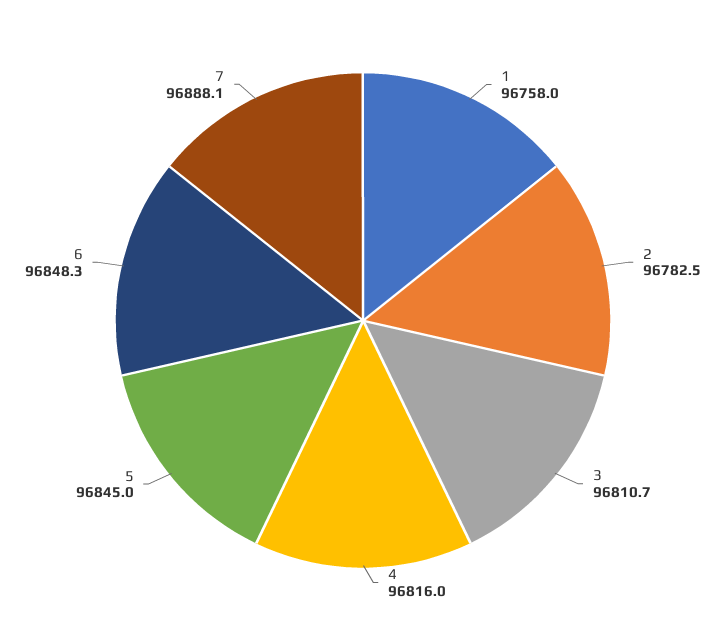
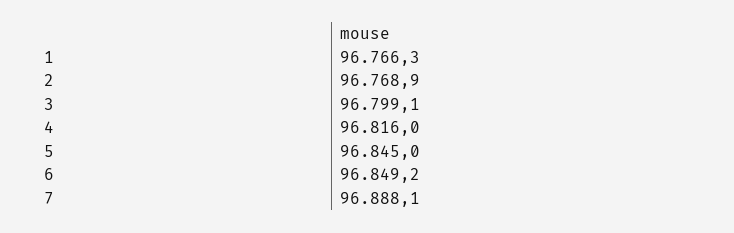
1: 96758 -> 96766.3
2: 96782.5 -> 96768.9
3: 96810.7 -> 96799.1
6: 96848.3 -> 96849.2

